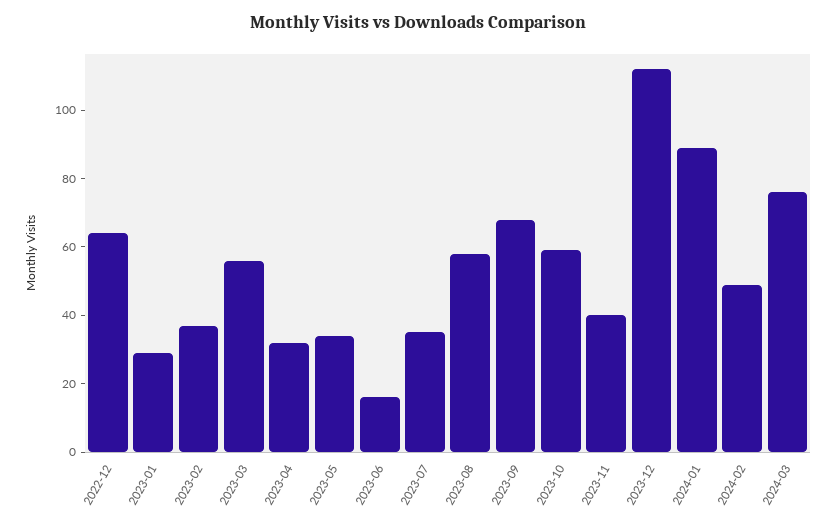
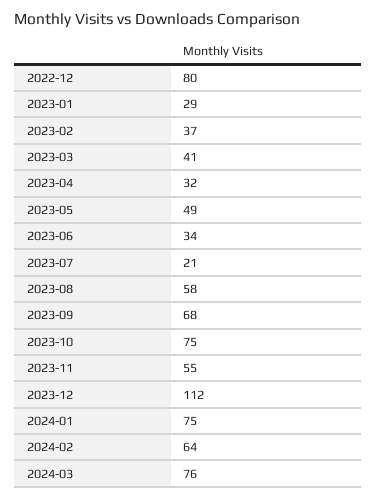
2022-12: 65 -> 80
2023-03: 55 -> 41
2023-05: 35 -> 49
2023-06: 15 -> 34
2023-07: 35 -> 21
2023-10: 60 -> 75
2023-11: 40 -> 55
2024-01: 90 -> 75
2024-02: 50 -> 64

